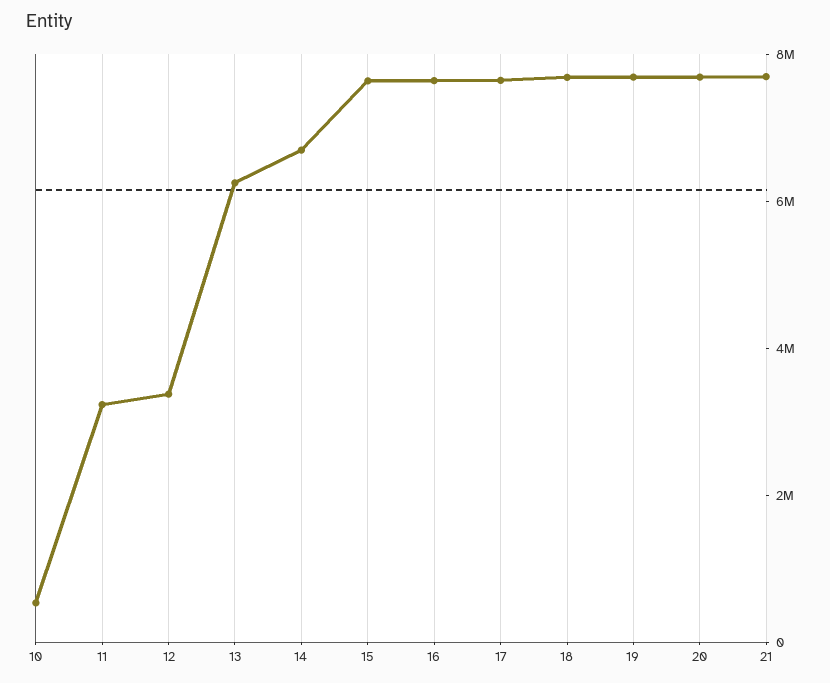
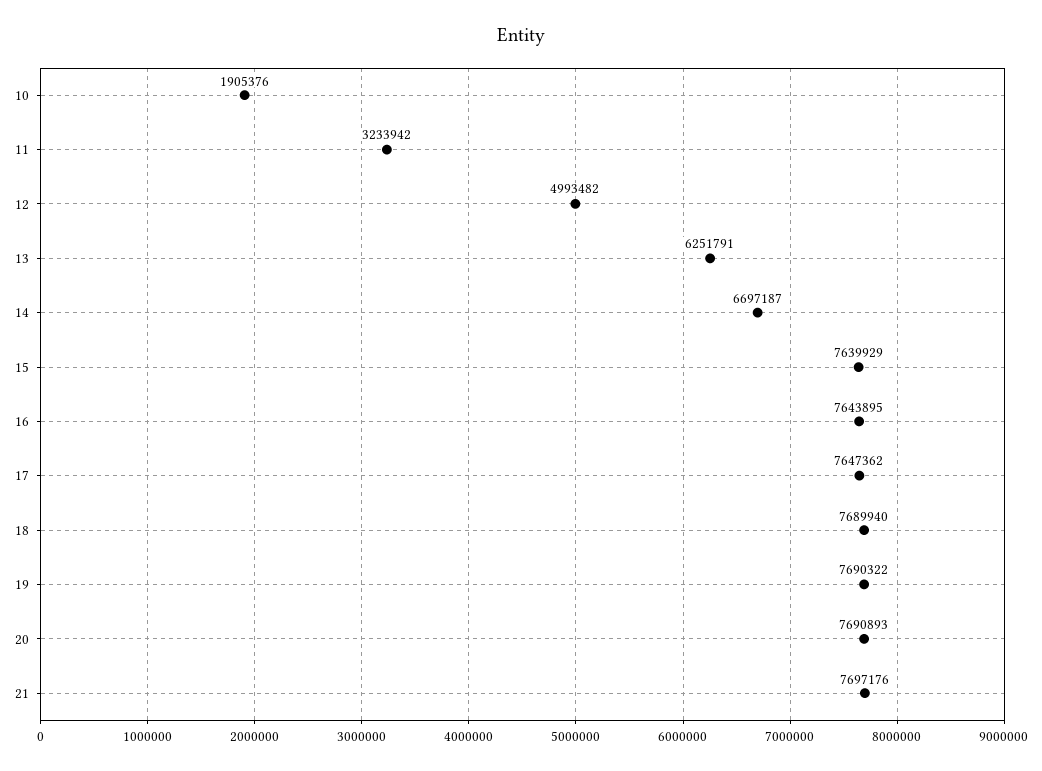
10: 500000 -> 1905376
12: 3500000 -> 4993482

